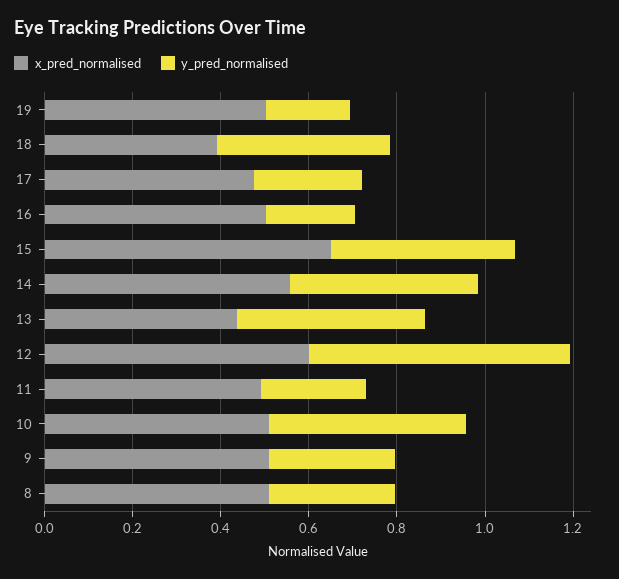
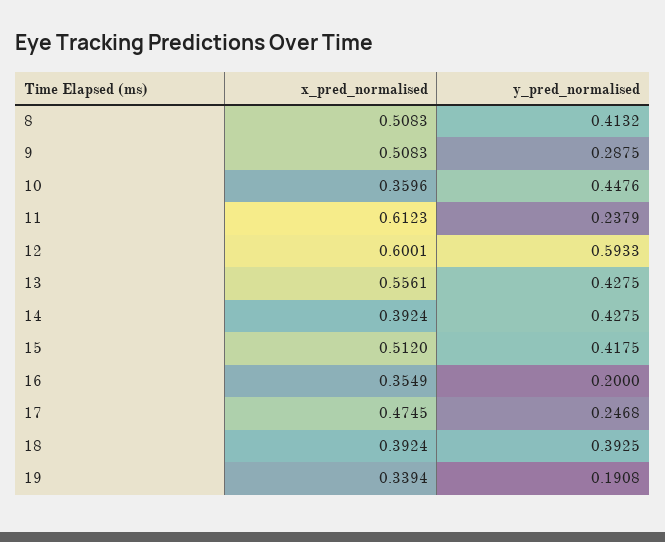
x_pred_normalised, 19: 0.5 -> 0.3394
x_pred_normalised, 16: 0.5 -> 0.3549
x_pred_normalised, 15: 0.65 -> 0.512
x_pred_normalised, 14: 0.55 -> 0.3924
x_pred_normalised, 13: 0.45 -> 0.5561
x_pred_normalised, 11: 0.5 -> 0.6123
x_pred_normalised, 10: 0.5 -> 0.3596
y_pred_normalised, 8: 0.3 -> 0.4132

